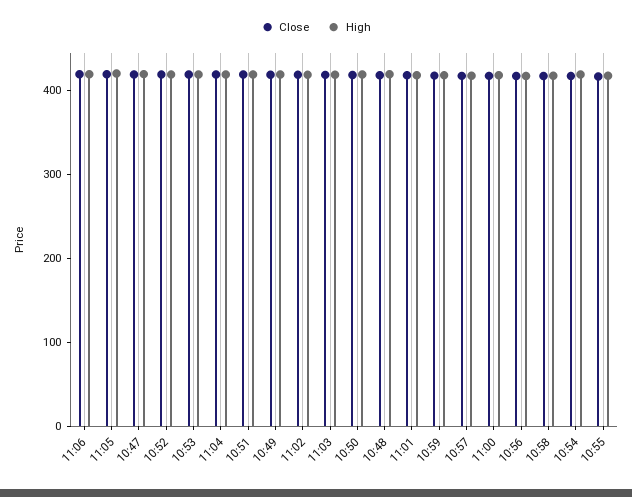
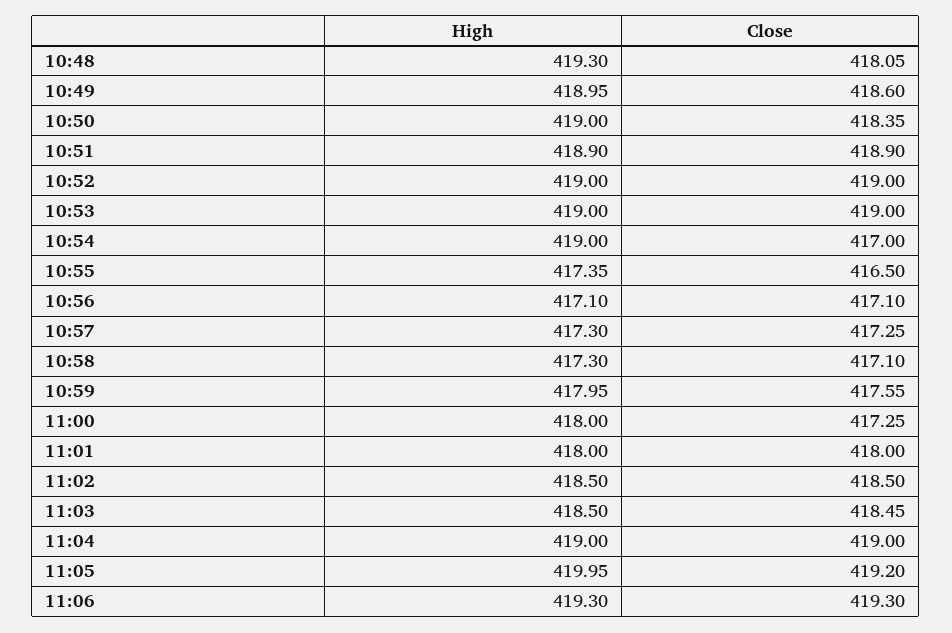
Close, 10:47: 420 -> none
High, 10:47: 420 -> none

